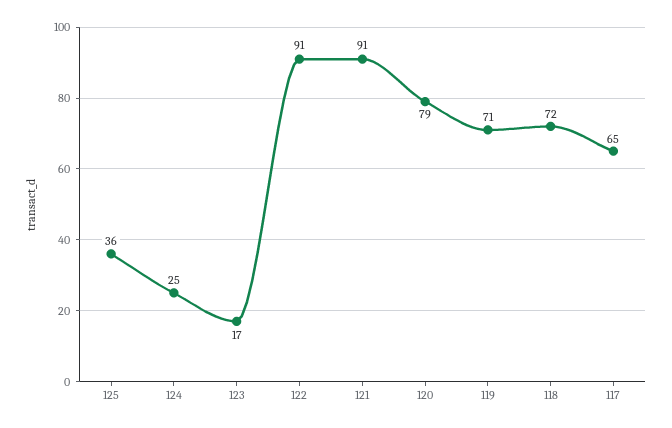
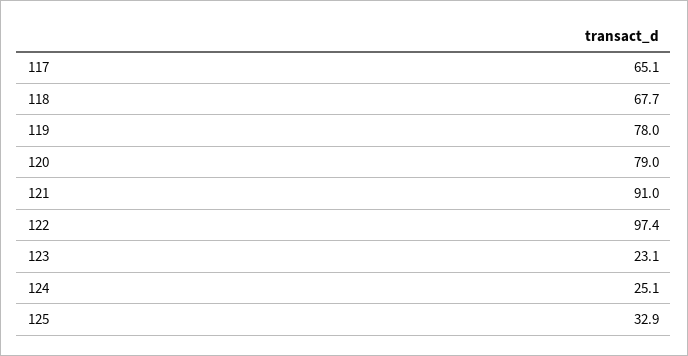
125: 36 -> 32.9
123: 17 -> 23.1
122: 91 -> 97.4
119: 71 -> 78
118: 72 -> 67.7

